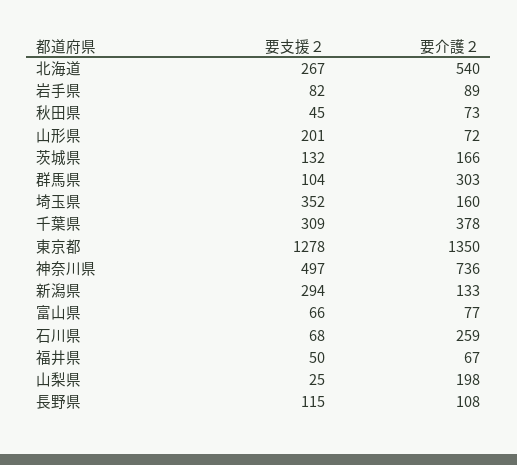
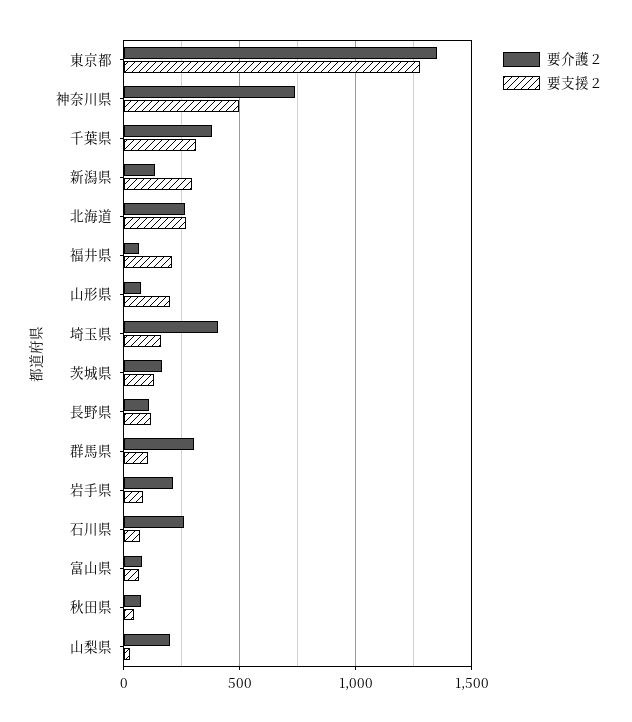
要介護２, 北海道: 540 -> 250
要介護２, 岩手県: 89 -> 200
要支援２, 埼玉県: 352 -> 150
要介護２, 埼玉県: 160 -> 400
要支援２, 福井県: 50 -> 200

